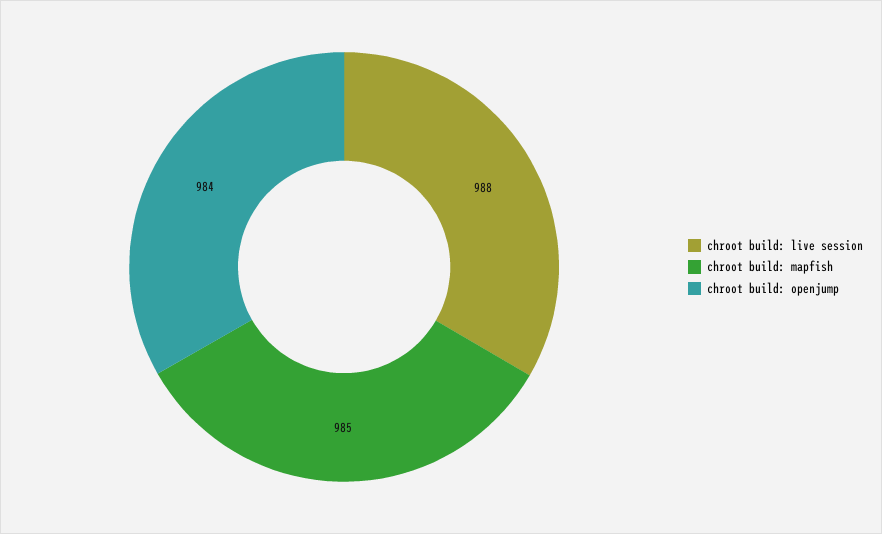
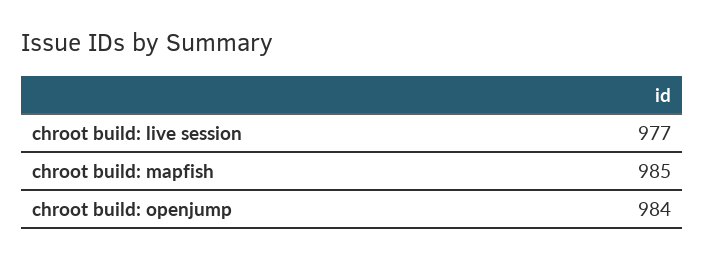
chroot build: live session: 988 -> 977

